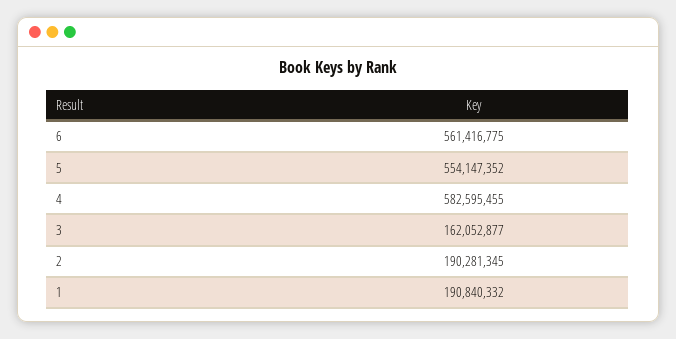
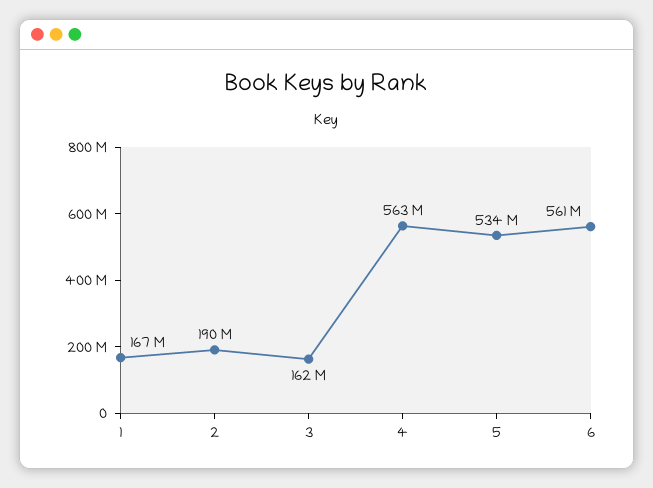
5: 554147352 -> 534000000
4: 582595455 -> 563000000
1: 190840332 -> 167000000

